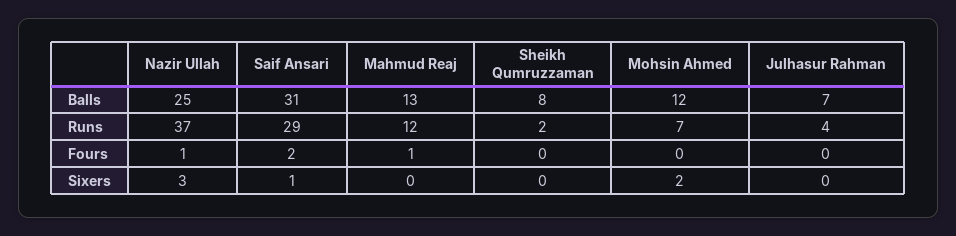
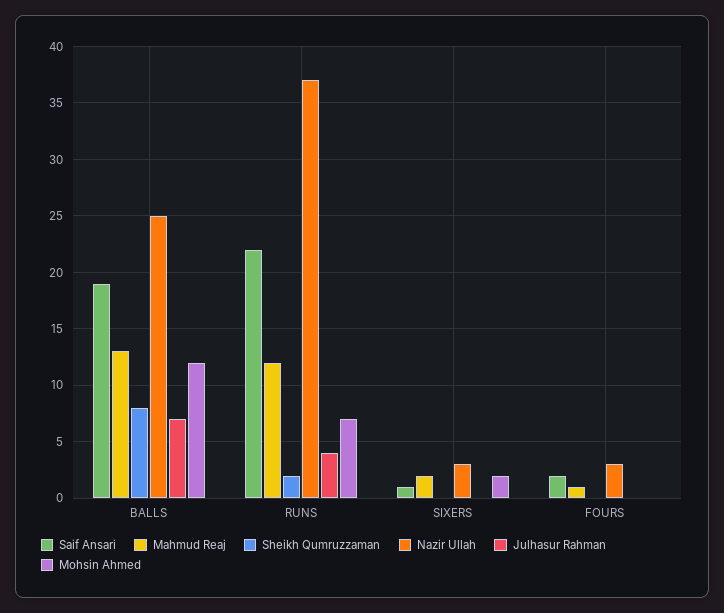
Saif Ansari, Balls: 31 -> 19
Saif Ansari, Runs: 29 -> 22
Nazir Ullah, Fours: 1 -> 3
Mahmud Reaj, Sixers: 0 -> 2

